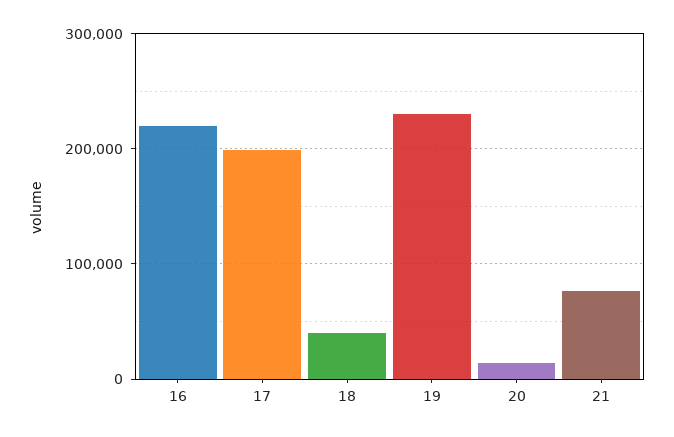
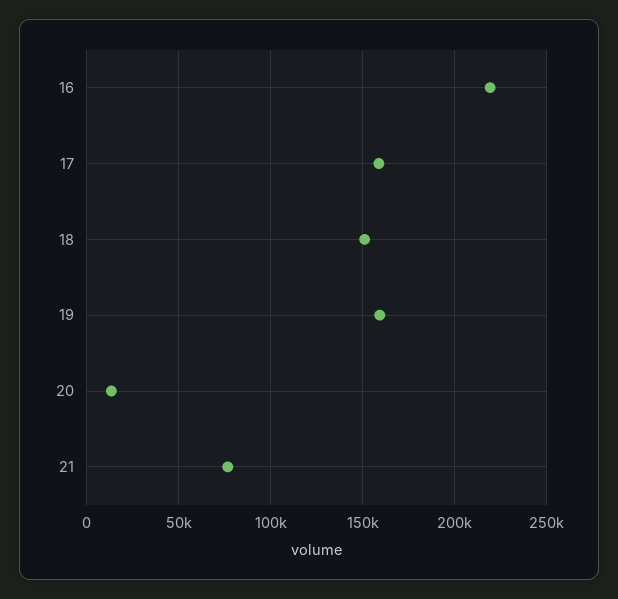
17: 200000 -> 160000
18: 40000 -> 150000
19: 230000 -> 160000

